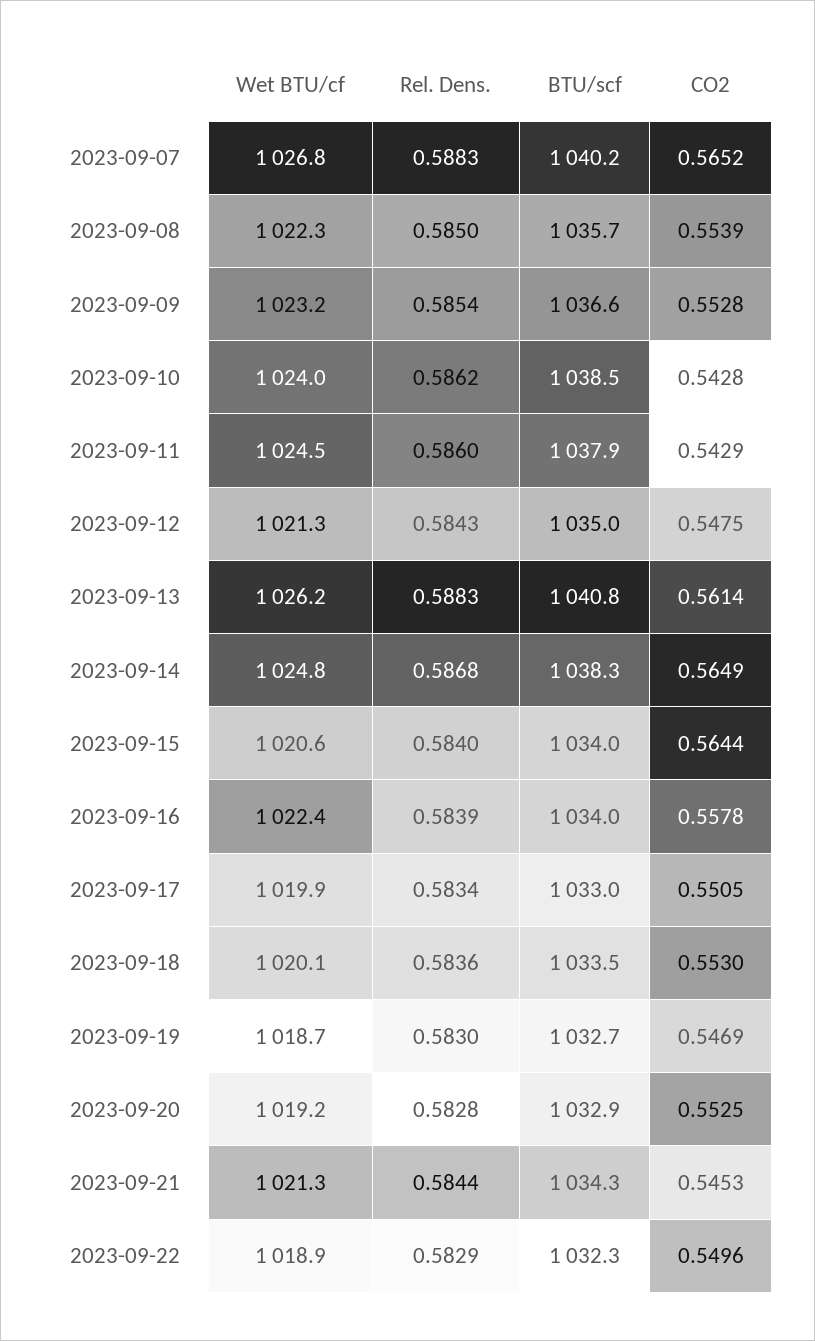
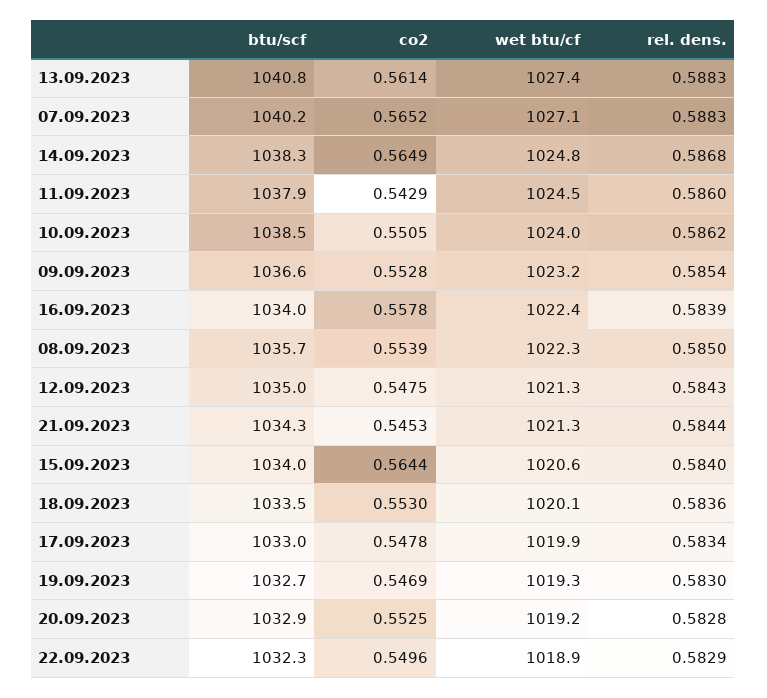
Wet BTU/cf, 2023-09-07: 1026.8 -> 1027.1
CO2, 2023-09-10: 0.5428 -> 0.5505
Wet BTU/cf, 2023-09-13: 1026.2 -> 1027.4
CO2, 2023-09-17: 0.5505 -> 0.5478
Wet BTU/cf, 2023-09-19: 1018.7 -> 1019.3

